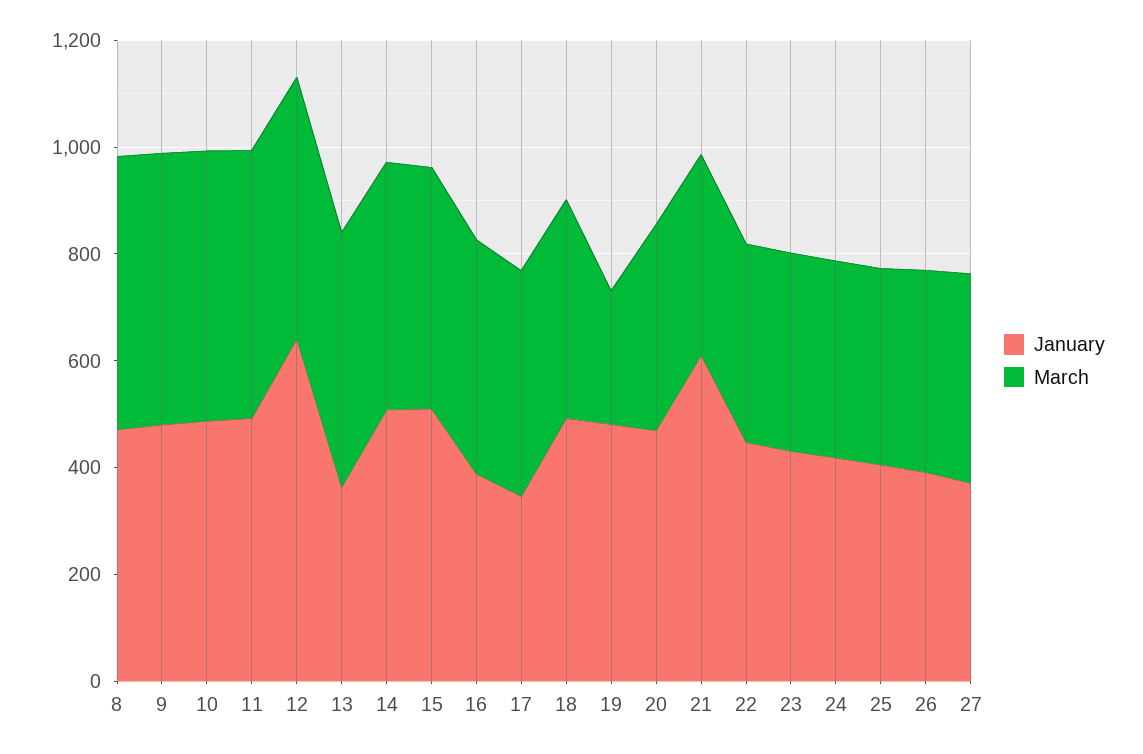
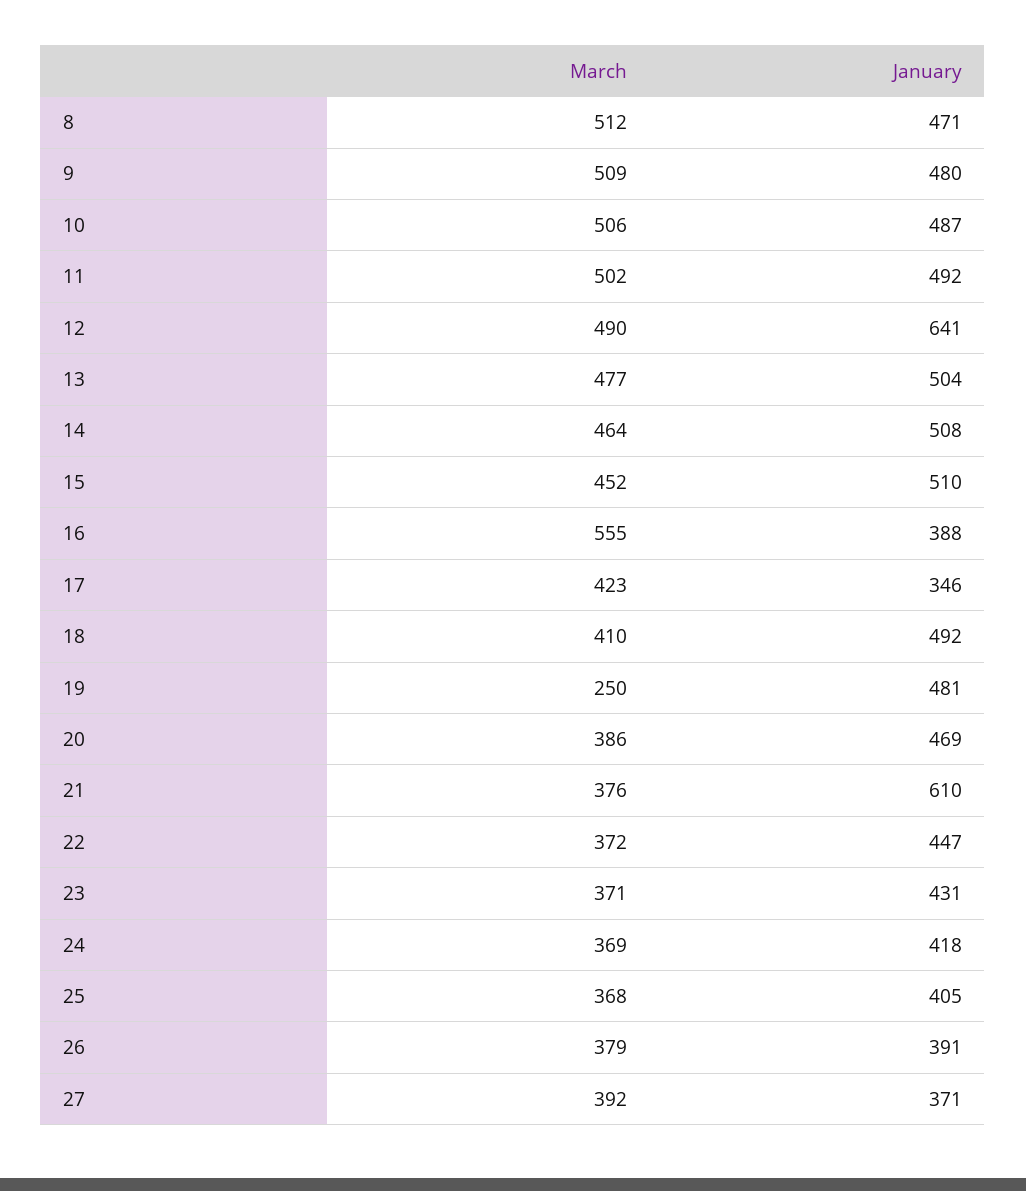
January, 13: 350 -> 504
March, 16: 450 -> 555

